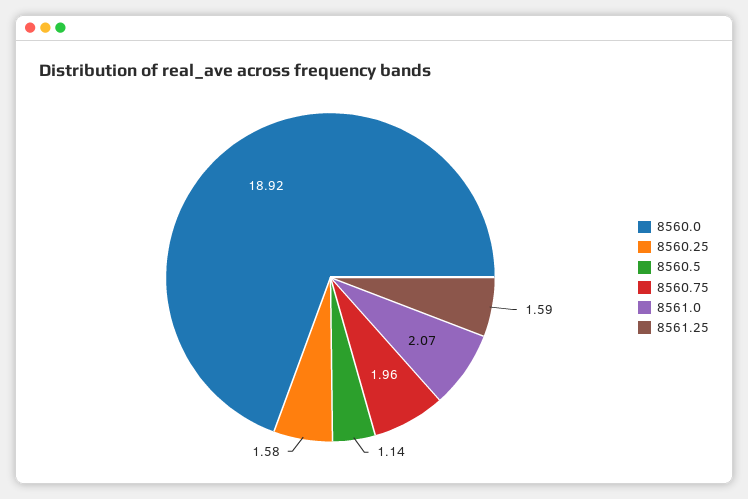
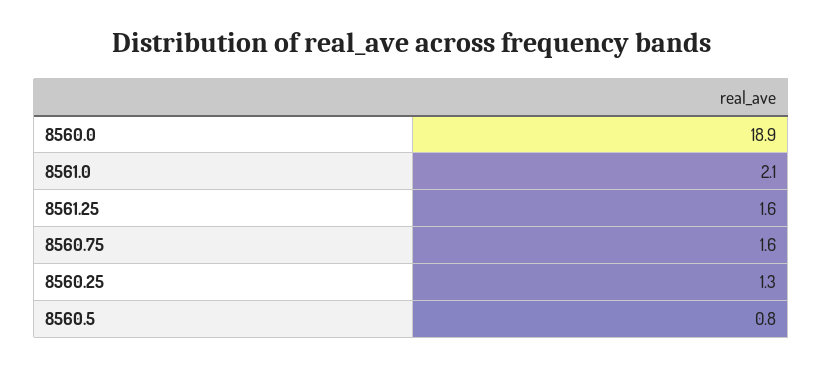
8560.25: 1.58 -> 1.3
8560.5: 1.14 -> 0.8
8560.75: 1.96 -> 1.6

